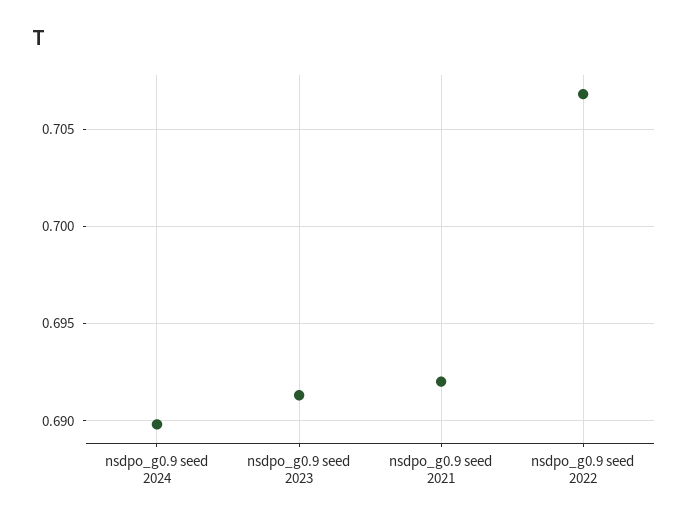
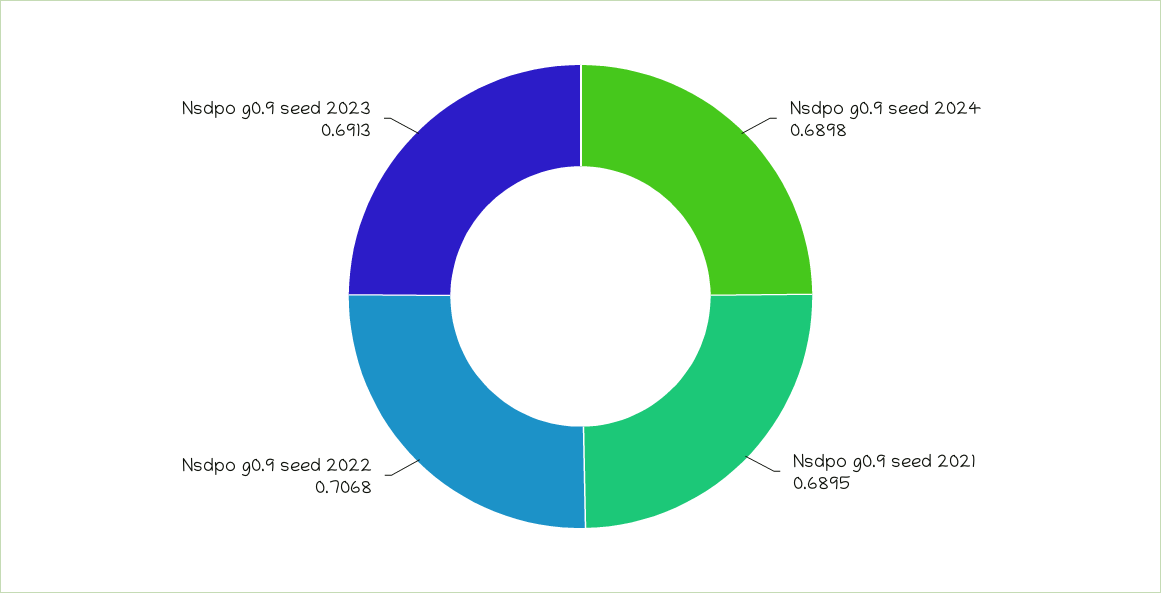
nsdpo_g0.9 seed 2021: 0.692 -> 0.6895

